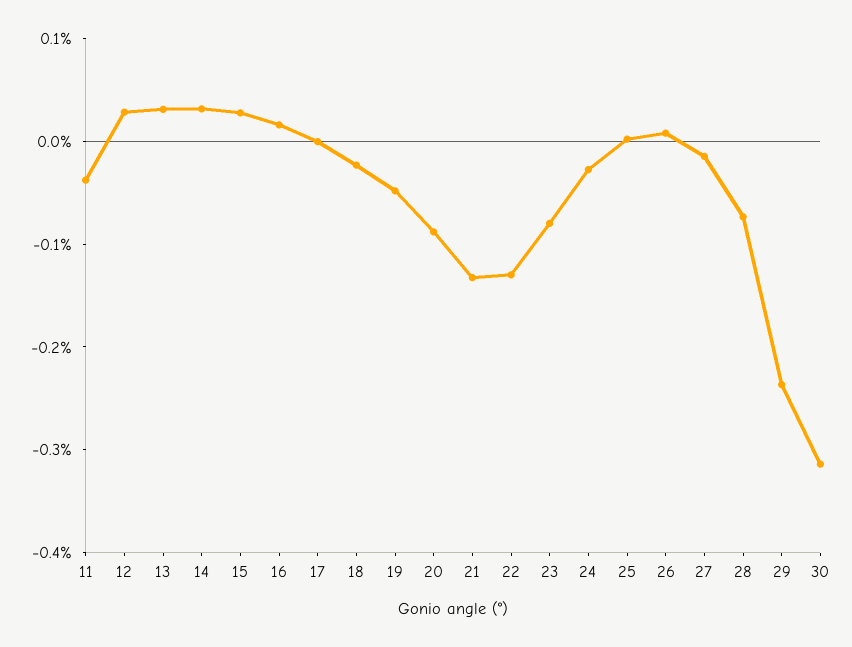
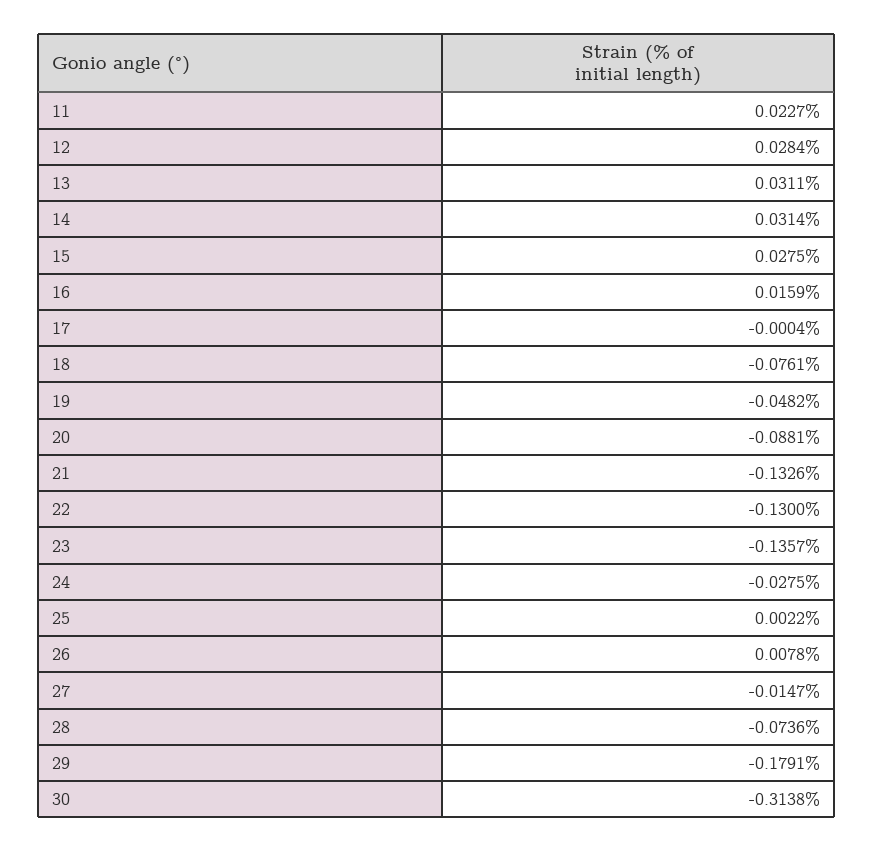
11: -0.04 -> 0.0227
18: -0.02 -> -0.0761
23: -0.08 -> -0.1357
29: -0.24 -> -0.1791

